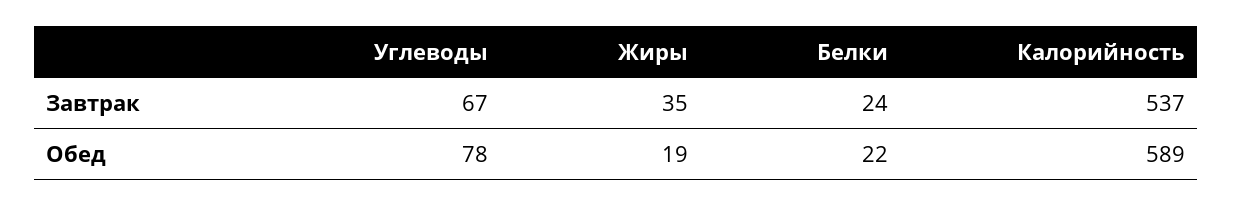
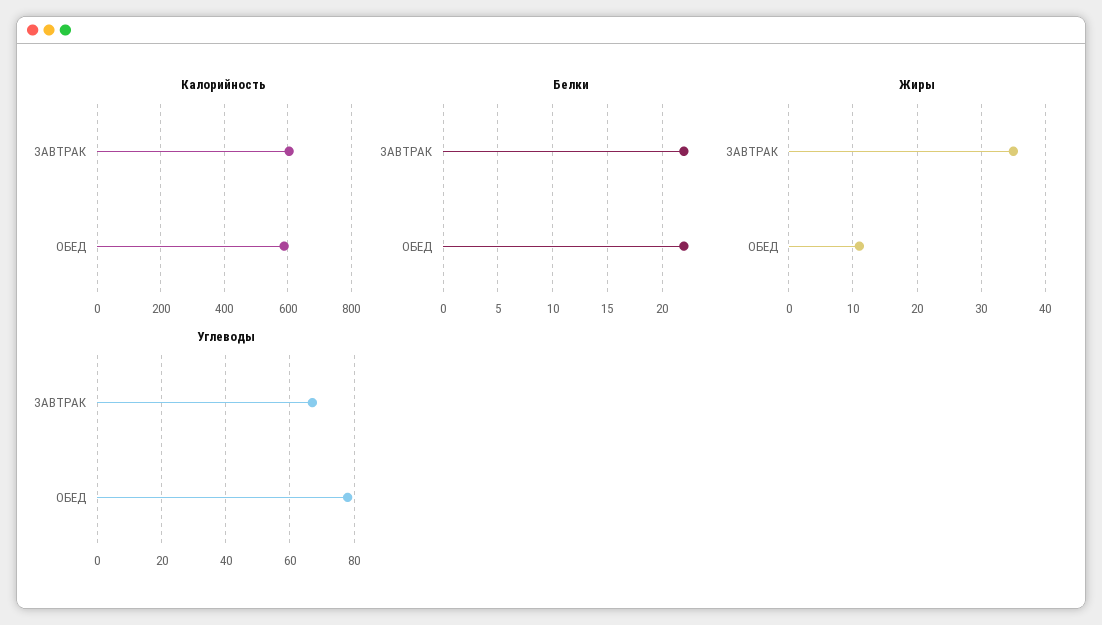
Белки, Завтрак: 24 -> 22
Калорийность, Завтрак: 537 -> 600
Жиры, Обед: 19 -> 11

